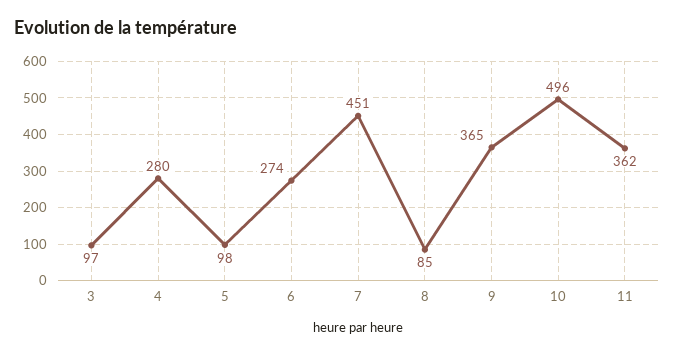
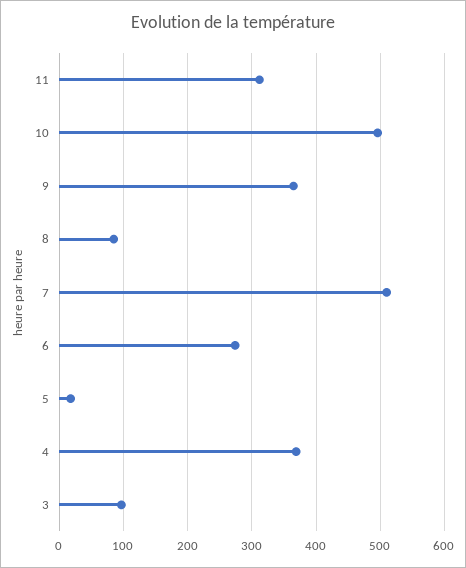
4: 280 -> 370
5: 98 -> 20
7: 451 -> 510
11: 362 -> 310

